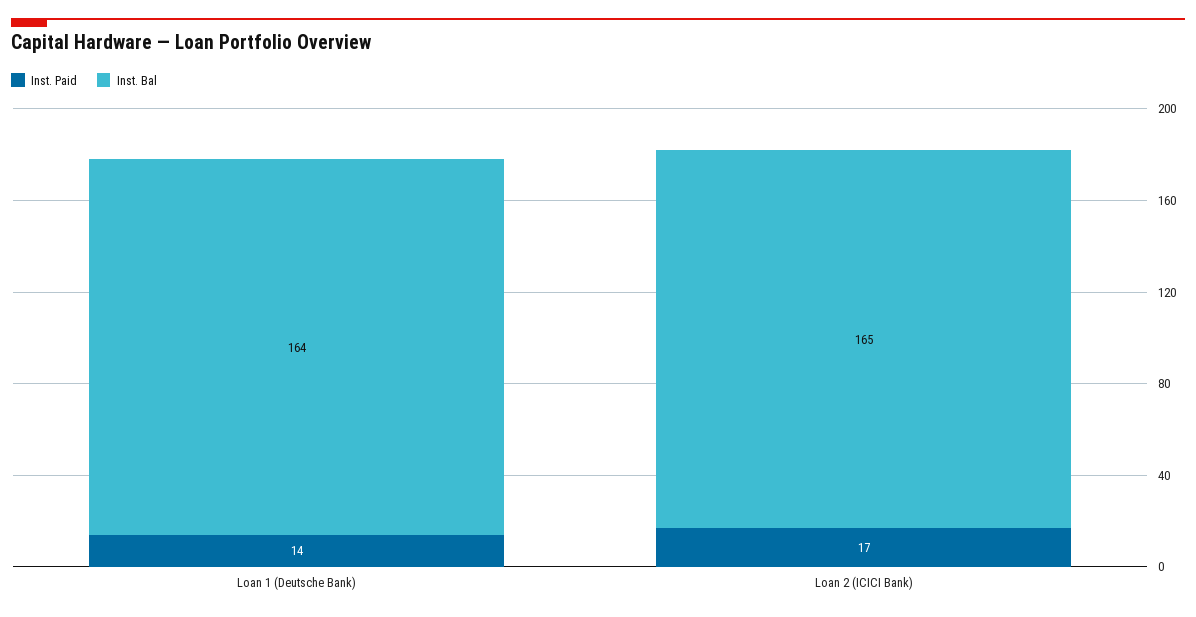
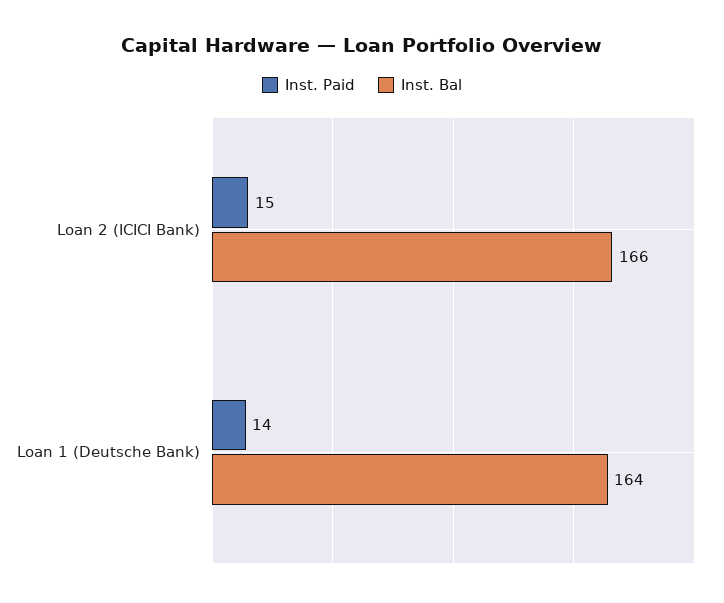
Inst. Paid, Loan 2 (ICICI Bank): 17 -> 15
Inst. Bal, Loan 2 (ICICI Bank): 165 -> 166

